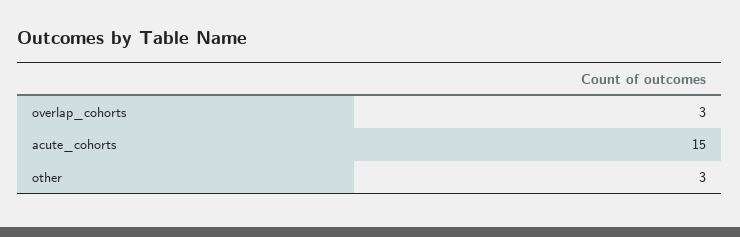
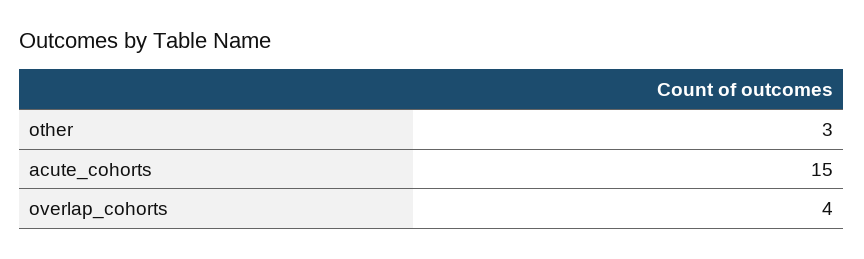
overlap_cohorts: 3 -> 4

